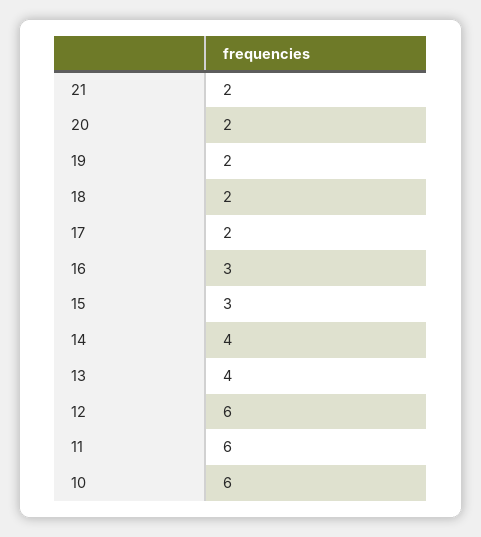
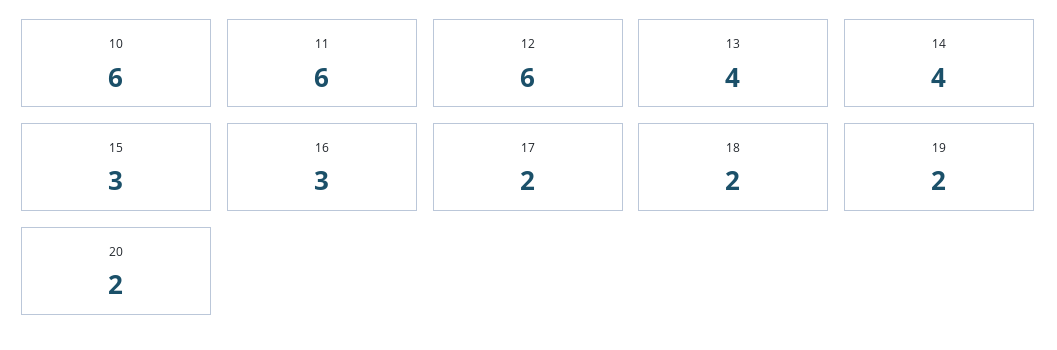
21: 2 -> none

